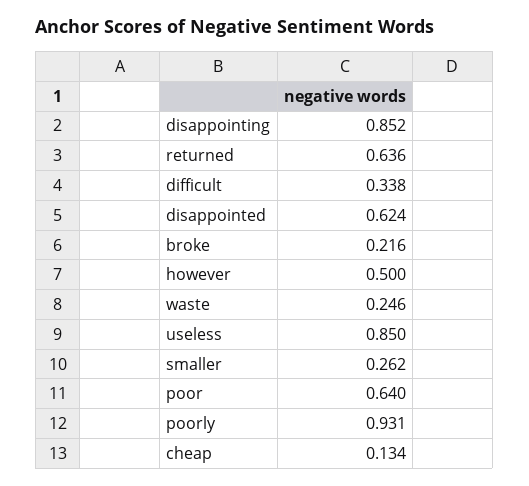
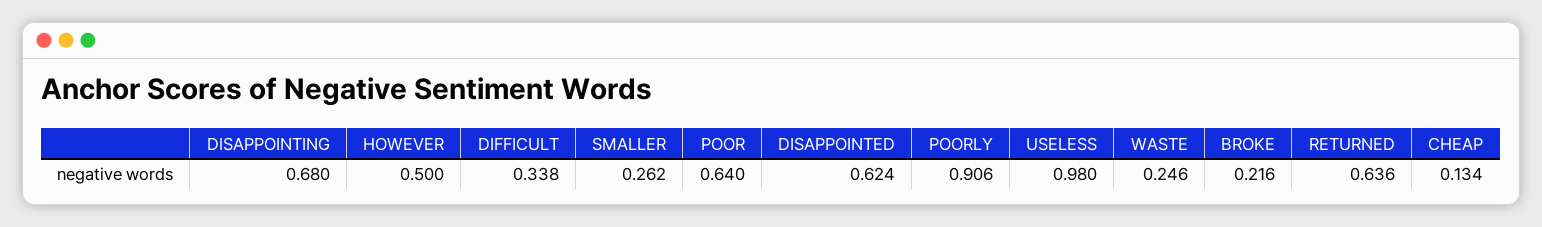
disappointing: 0.852 -> 0.68
useless: 0.85 -> 0.98
poorly: 0.931 -> 0.906

